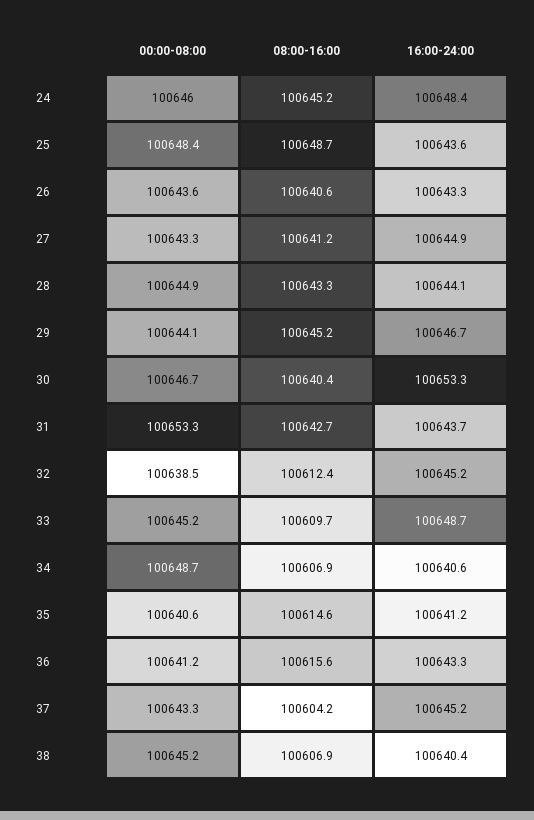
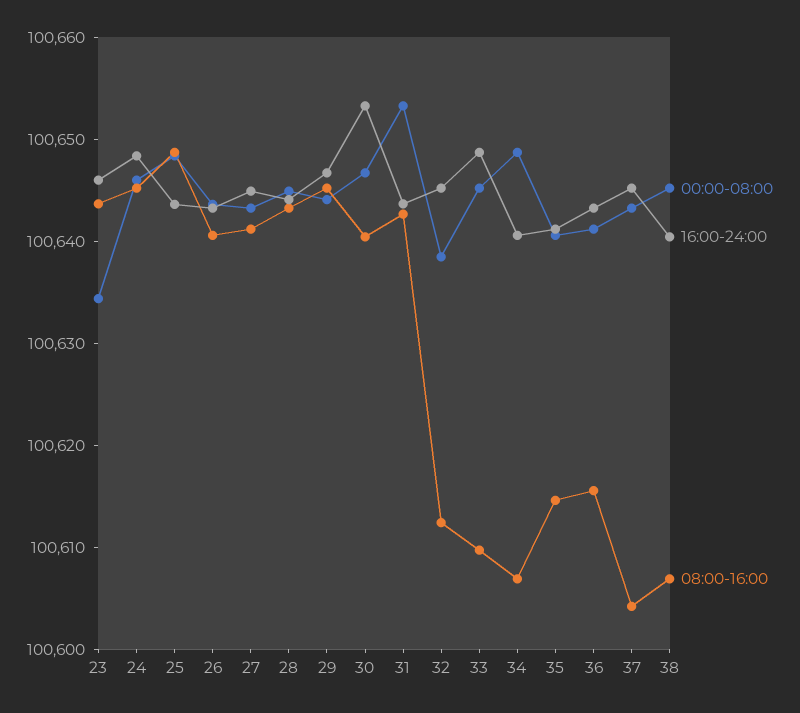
00:00-08:00, 23: none -> 100634
16:00-24:00, 23: none -> 100646
08:00-16:00, 23: none -> 100644

